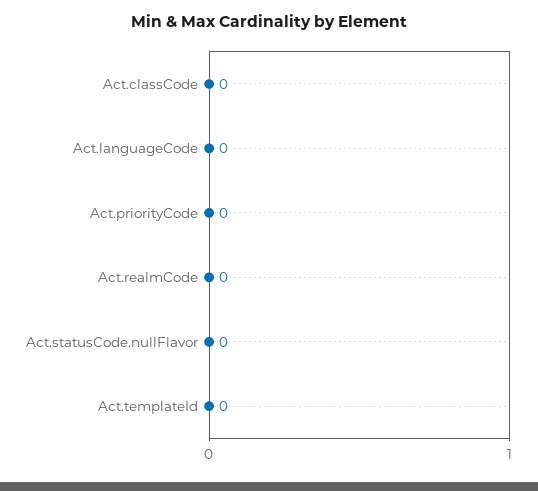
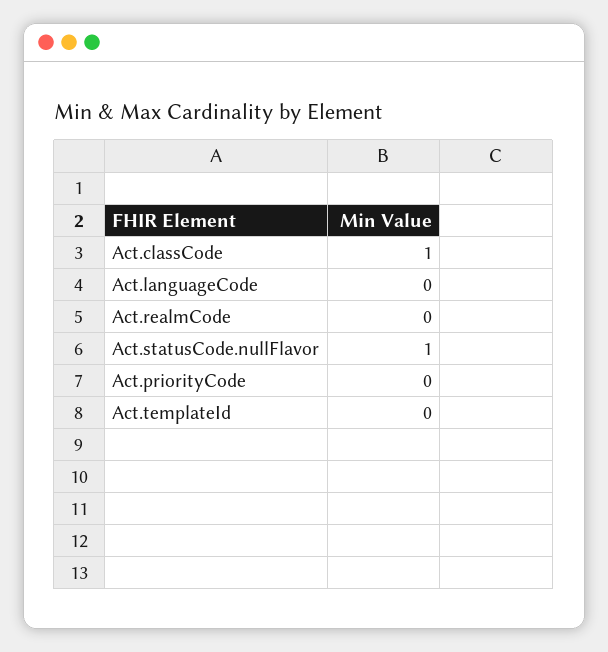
Act.classCode: 0 -> 1
Act.statusCode.nullFlavor: 0 -> 1

